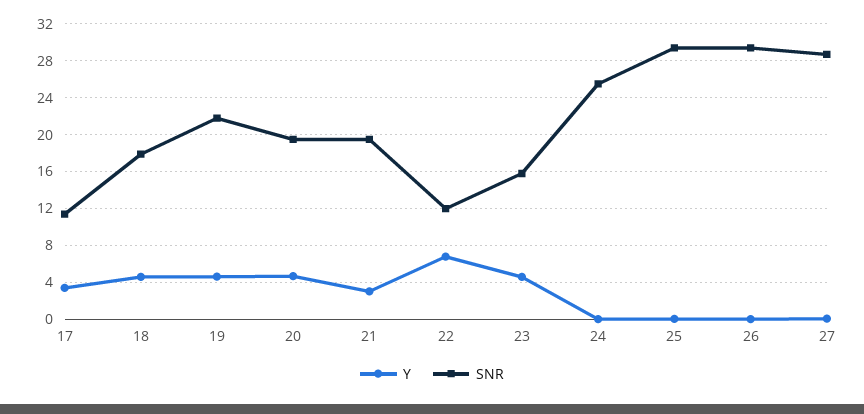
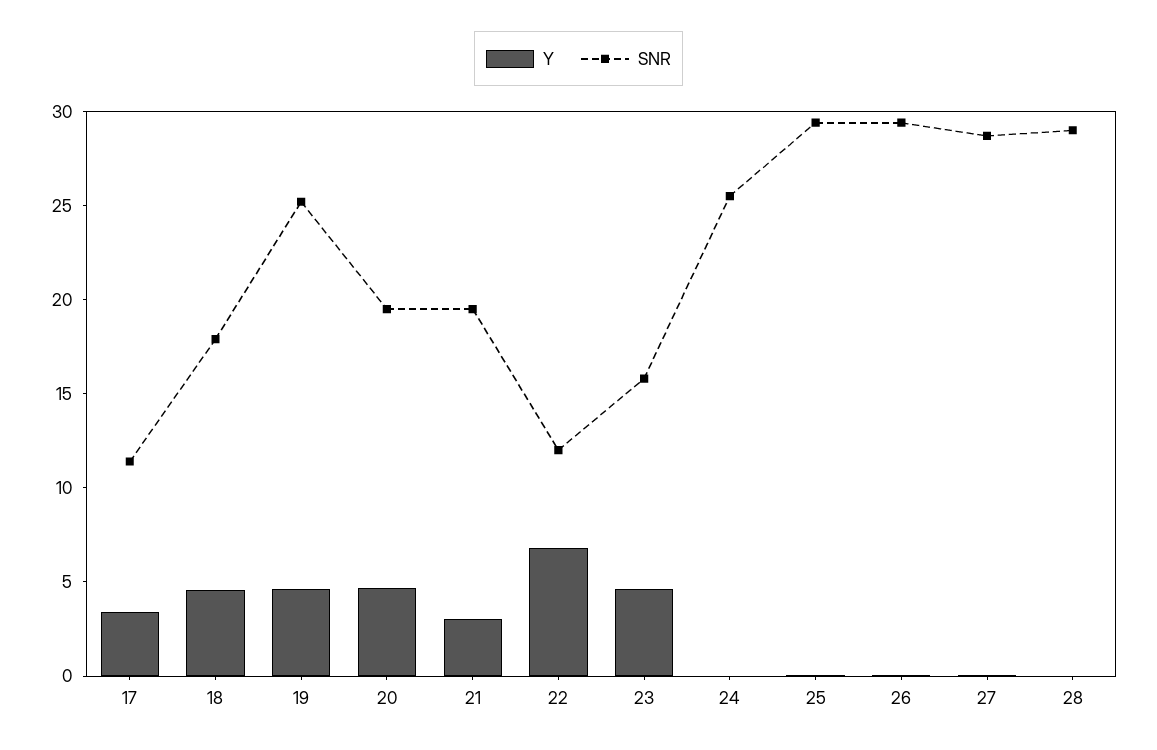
SNR, 19: 22 -> 25
Y, 28: none -> 0
SNR, 28: none -> 29

